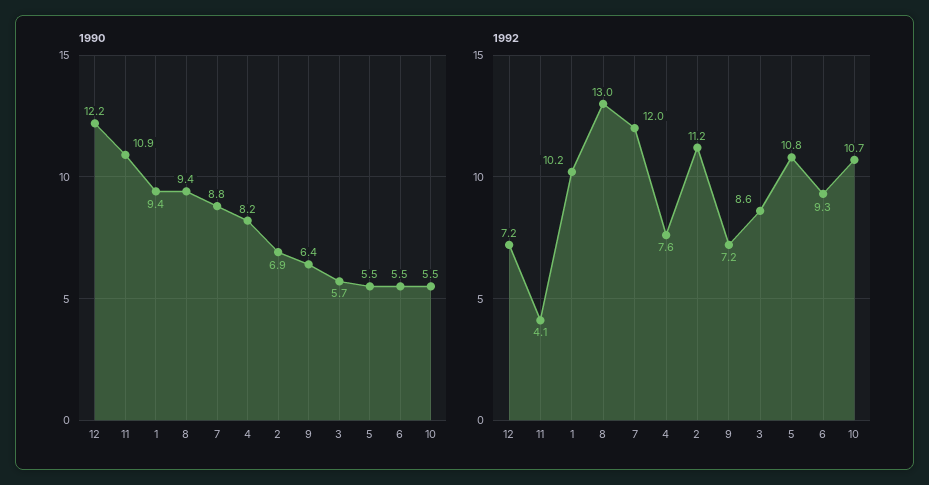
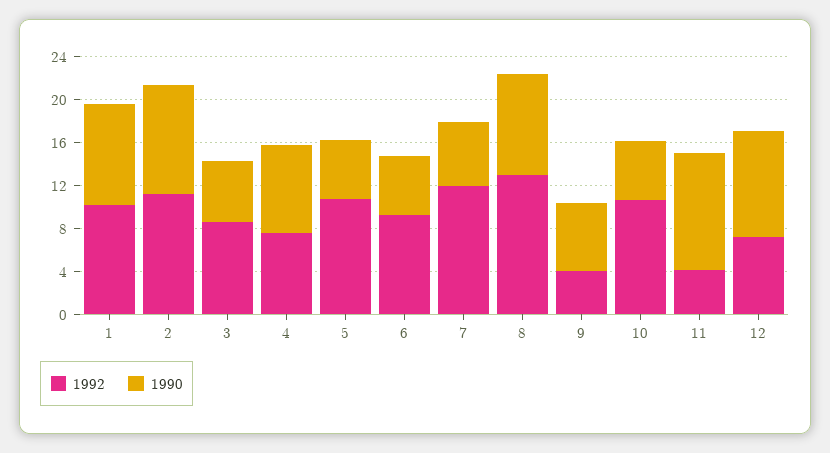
1990, 12: 12.2 -> 10
1990, 7: 8.8 -> 6
1990, 2: 6.9 -> 10
1992, 9: 7.2 -> 4

